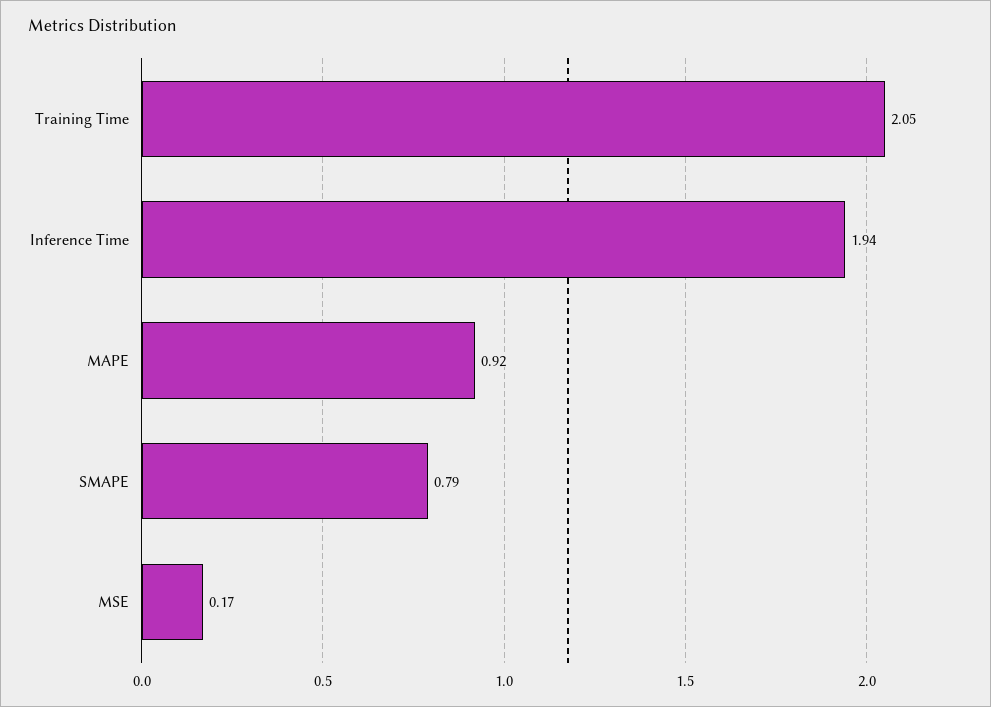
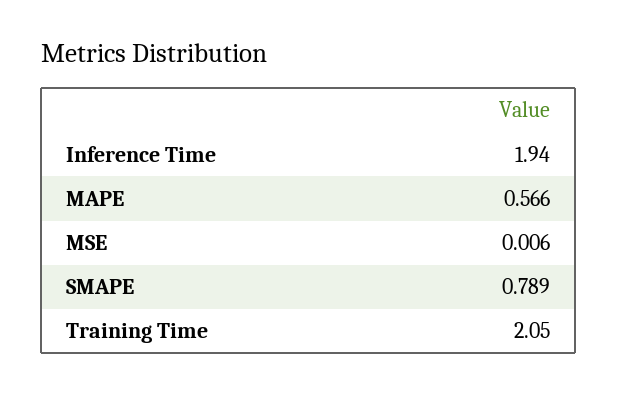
MAPE: 0.92 -> 0.566
MSE: 0.17 -> 0.006

